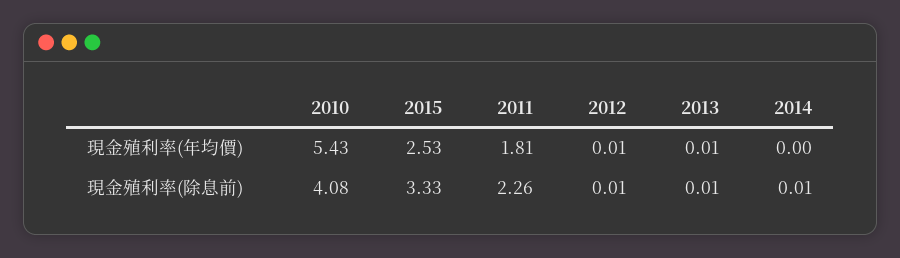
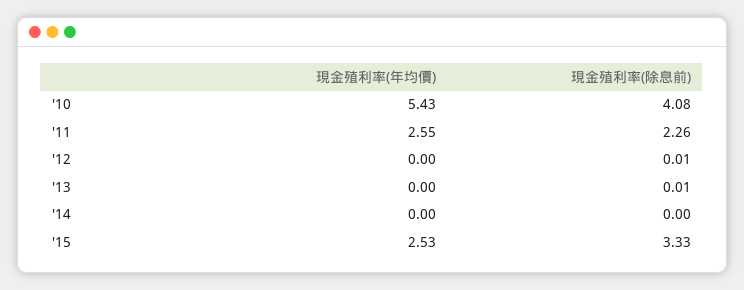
2011, 現金殖利率(年均價): 1.81 -> 2.55
2012, 現金殖利率(年均價): 0.01 -> 0
2013, 現金殖利率(年均價): 0.01 -> 0
2014, 現金殖利率(除息前): 0.01 -> 0

